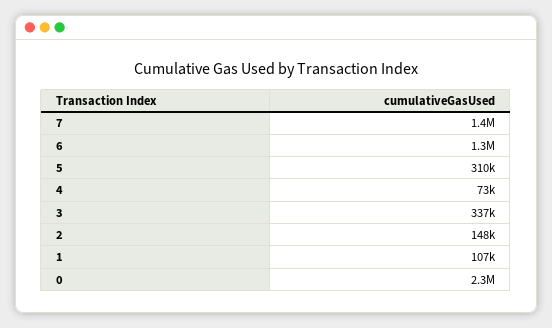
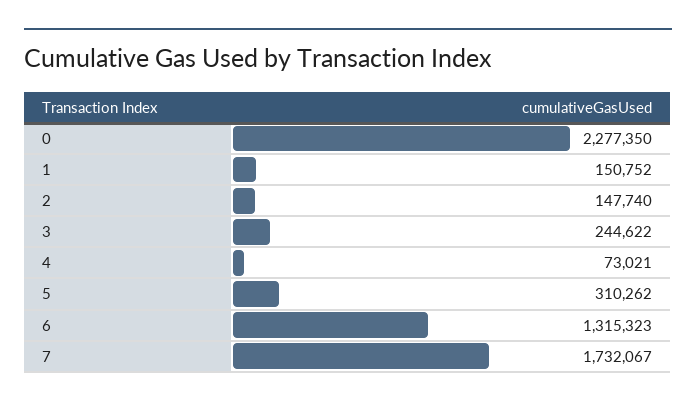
7: 1400000 -> 1732067
3: 337000 -> 244622
1: 107000 -> 150752

